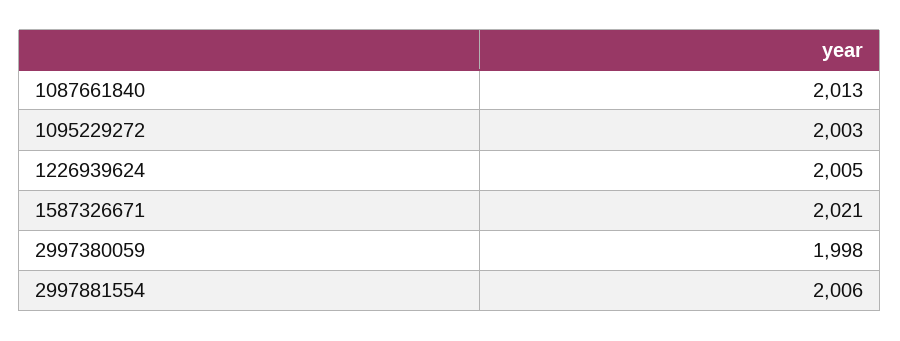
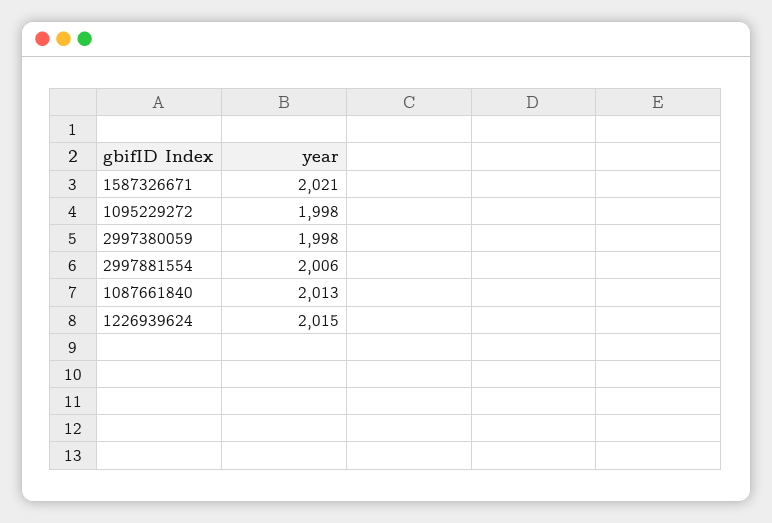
1095229272: 2003 -> 1998
1226939624: 2005 -> 2015

